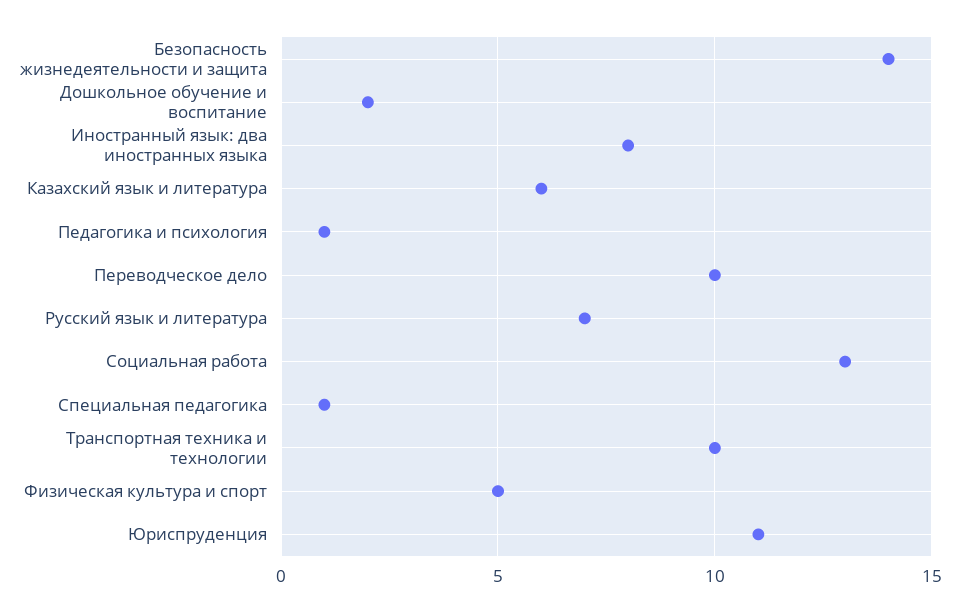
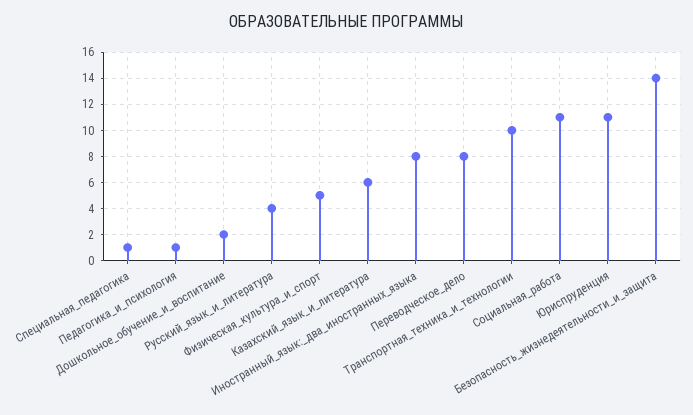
Переводческое дело: 10 -> 8
Русский язык и литература: 7 -> 4
Социальная работа: 13 -> 11

